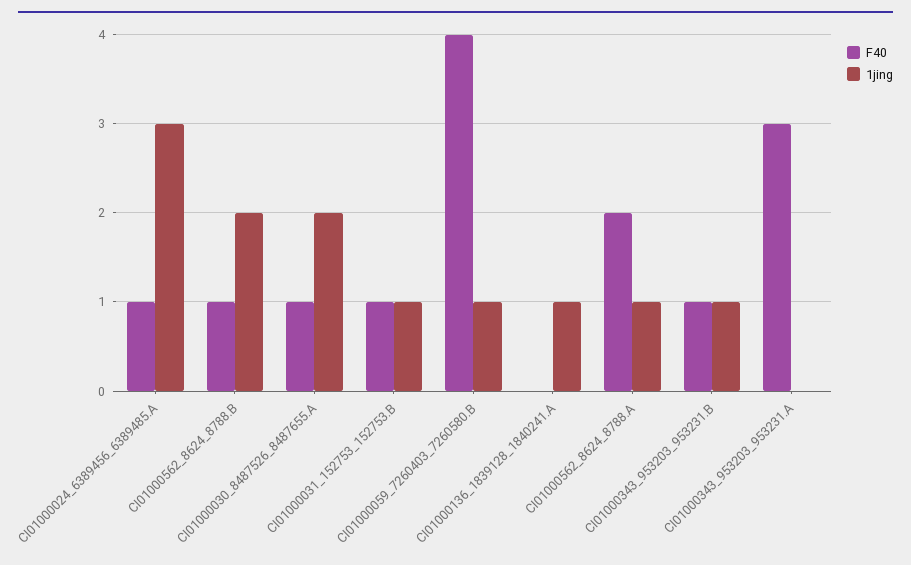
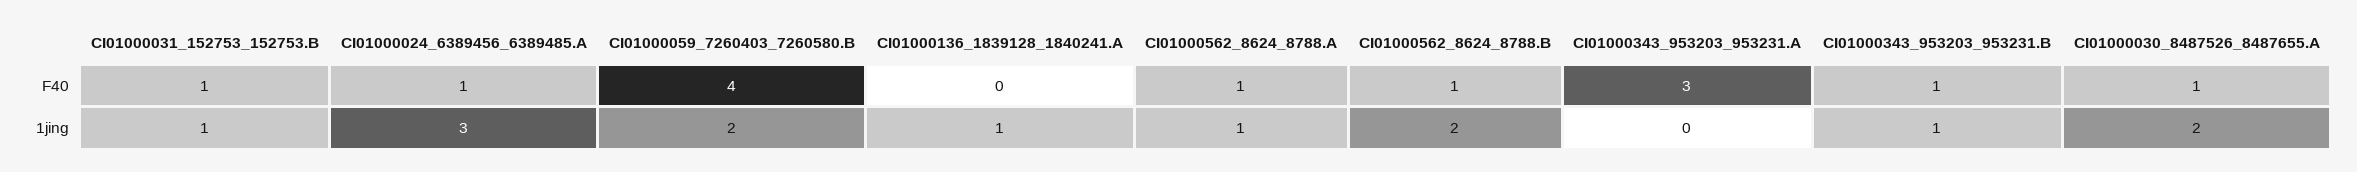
1jing, CI01000059_7260403_7260580.B: 1 -> 2
F40, CI01000562_8624_8788.A: 2 -> 1

